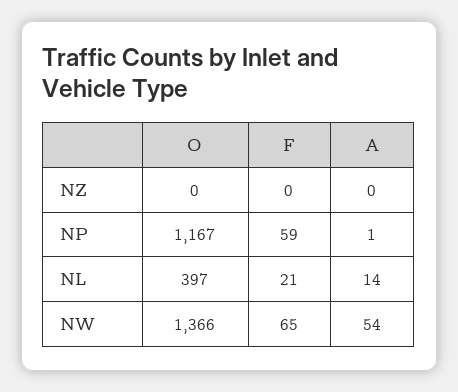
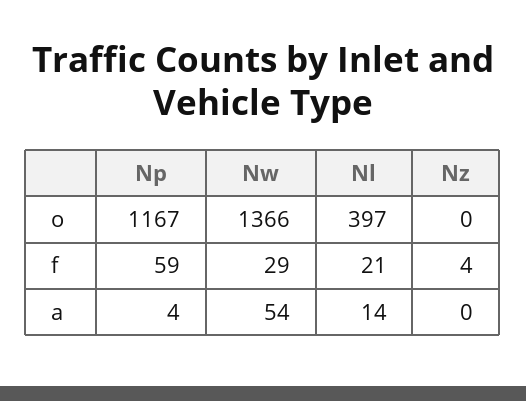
F, NZ: 0 -> 4
A, NP: 1 -> 4
F, NW: 65 -> 29

